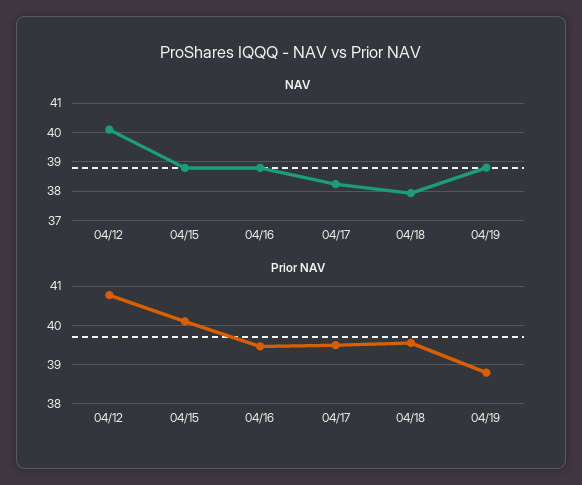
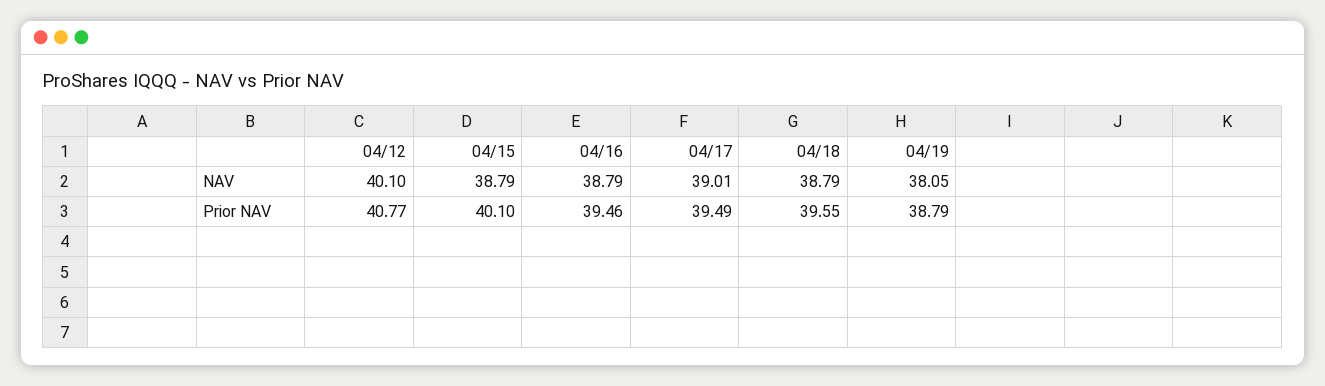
NAV, 04/17: 38.25 -> 39.01
NAV, 04/18: 38 -> 38.79
NAV, 04/19: 38.75 -> 38.05

